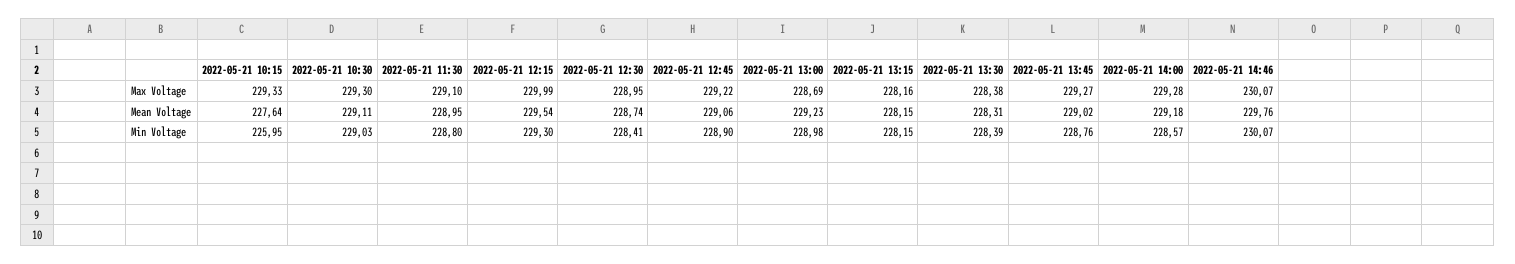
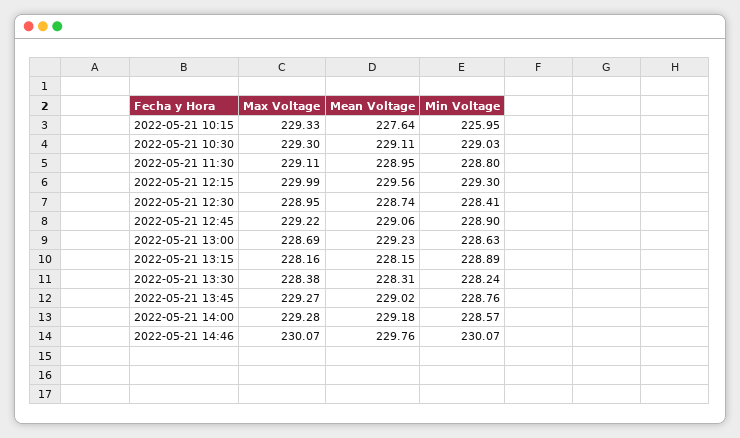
2022-05-21 11:30, Max Voltage: 229.1 -> 229.11
2022-05-21 12:15, Mean Voltage: 229.54 -> 229.56
2022-05-21 13:00, Min Voltage: 228.98 -> 228.63
2022-05-21 13:15, Min Voltage: 228.15 -> 228.89
2022-05-21 13:30, Min Voltage: 228.39 -> 228.24

